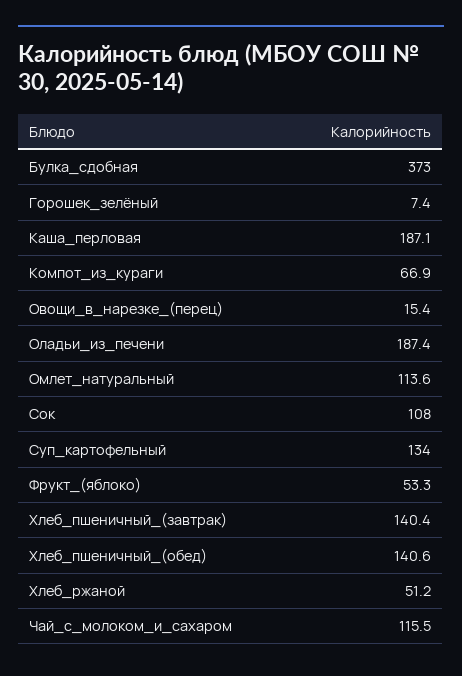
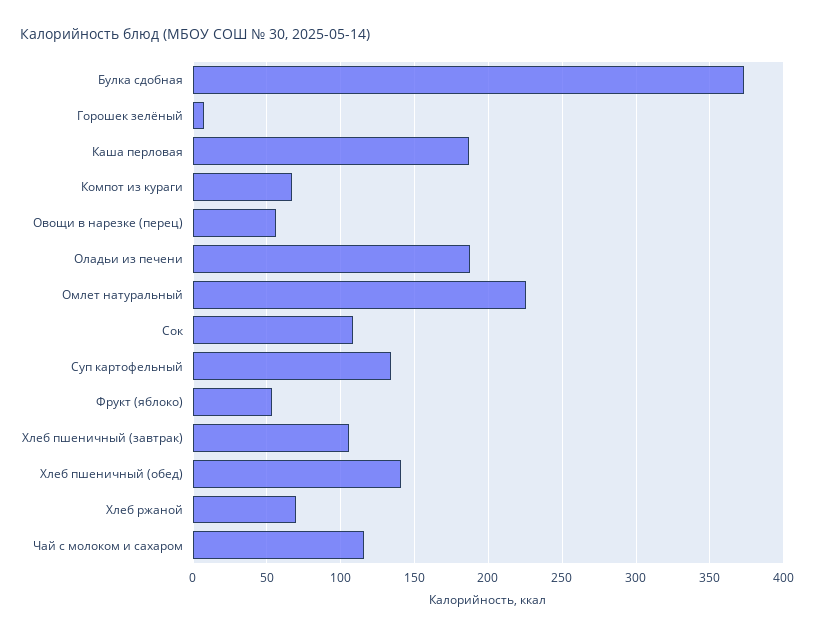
Овощи_в_нарезке_(перец): 15.4 -> 55
Омлет_натуральный: 113.6 -> 225
Хлеб_пшеничный_(завтрак): 140.4 -> 105
Хлеб_ржаной: 51.2 -> 70

